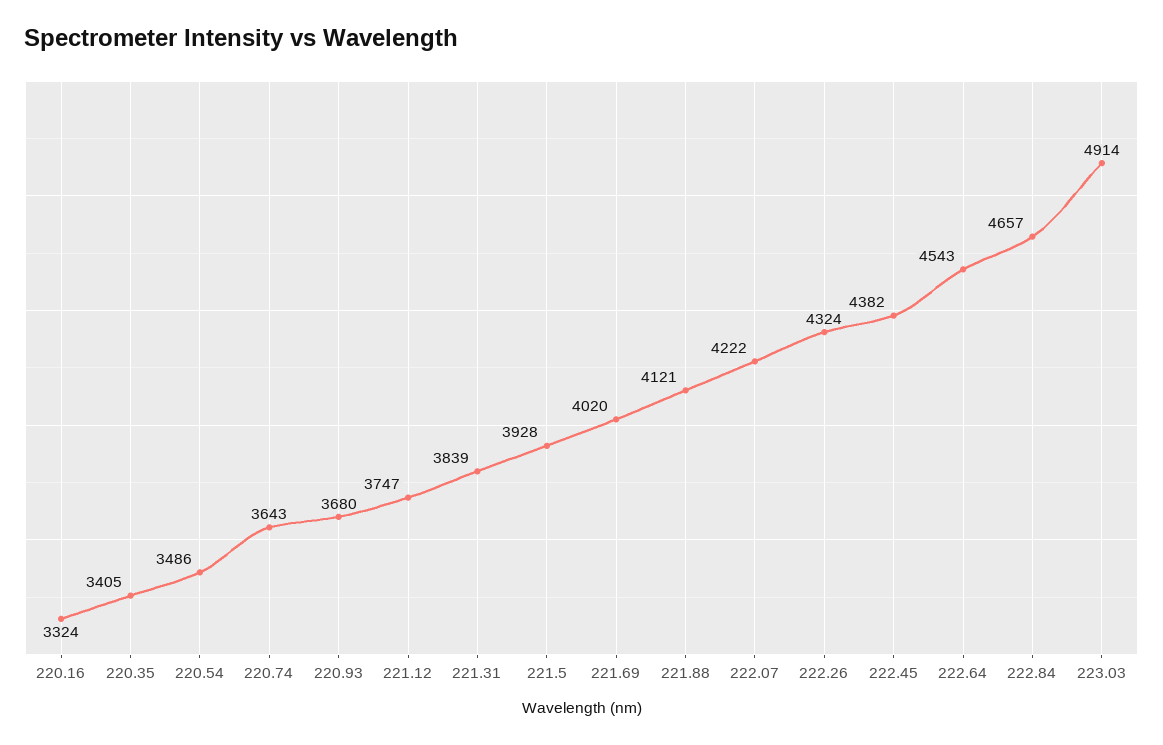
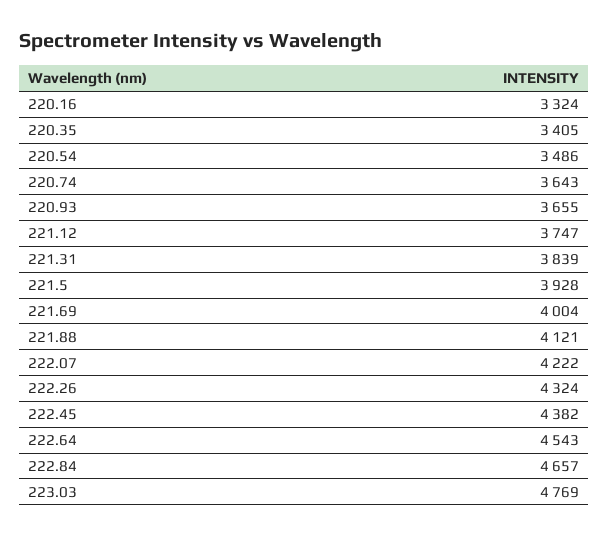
220.93: 3680 -> 3655
221.69: 4020 -> 4004
223.03: 4914 -> 4769

